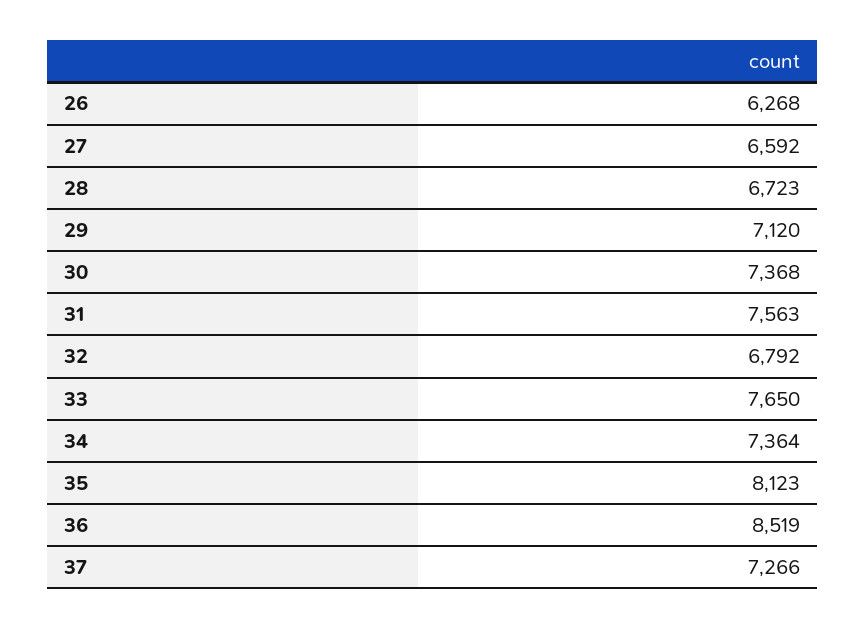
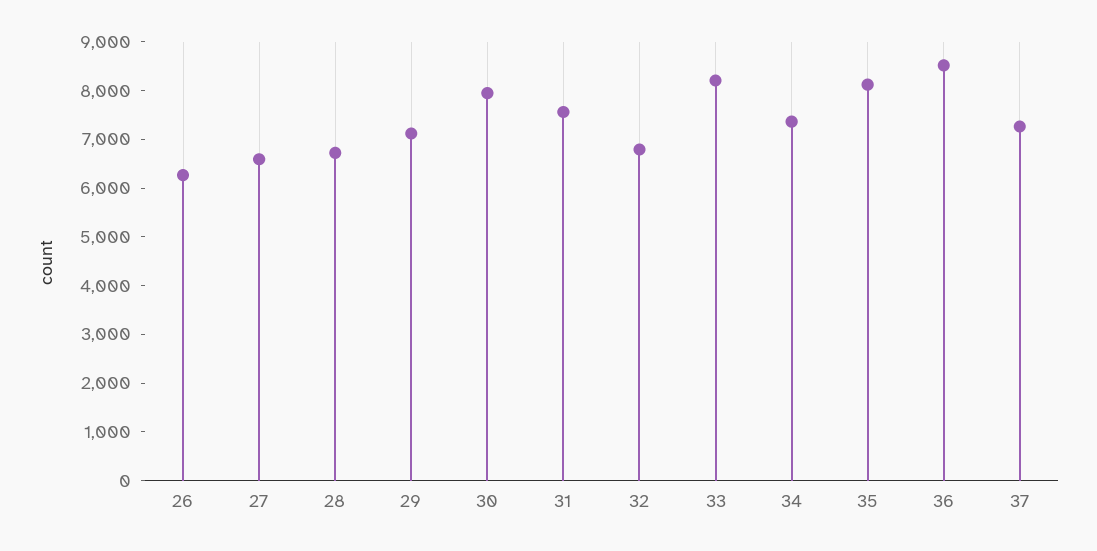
30: 7368 -> 8000
33: 7650 -> 8200

